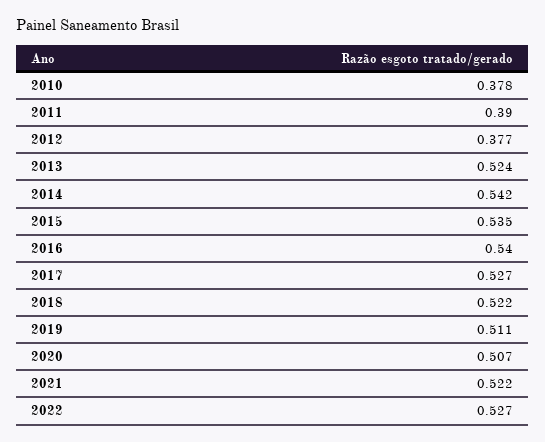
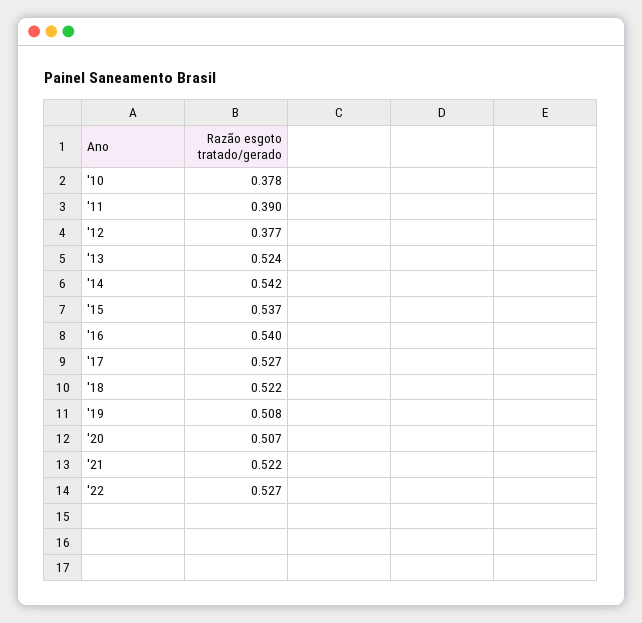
2015: 0.535 -> 0.537
2019: 0.511 -> 0.508

